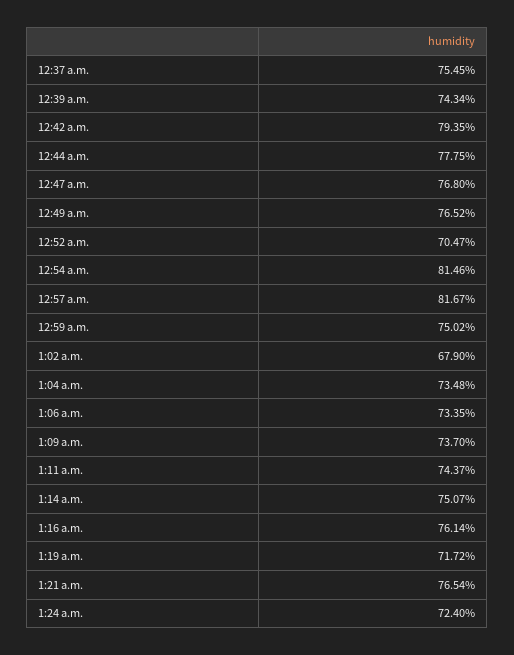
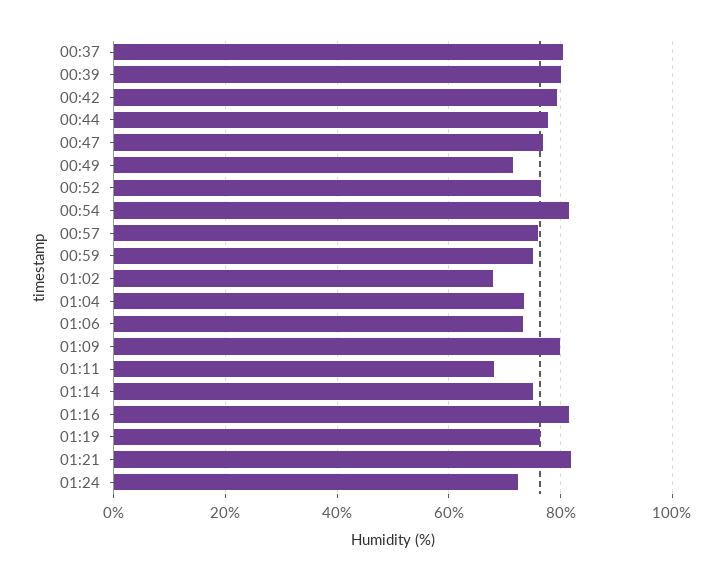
12:37 a.m.: 75.45 -> 80
12:39 a.m.: 74.34 -> 80
12:49 a.m.: 76.52 -> 72
12:52 a.m.: 70.47 -> 76
12:57 a.m.: 81.67 -> 76
1:09 a.m.: 73.7 -> 80
1:11 a.m.: 74.37 -> 68
1:16 a.m.: 76.14 -> 82
1:19 a.m.: 71.72 -> 76
1:21 a.m.: 76.54 -> 82

